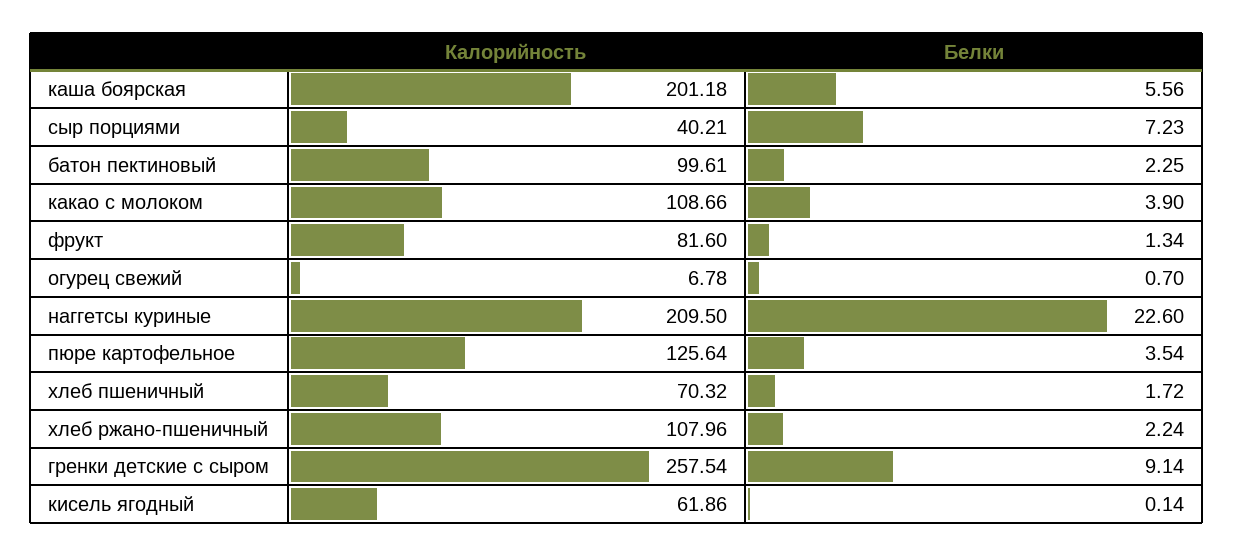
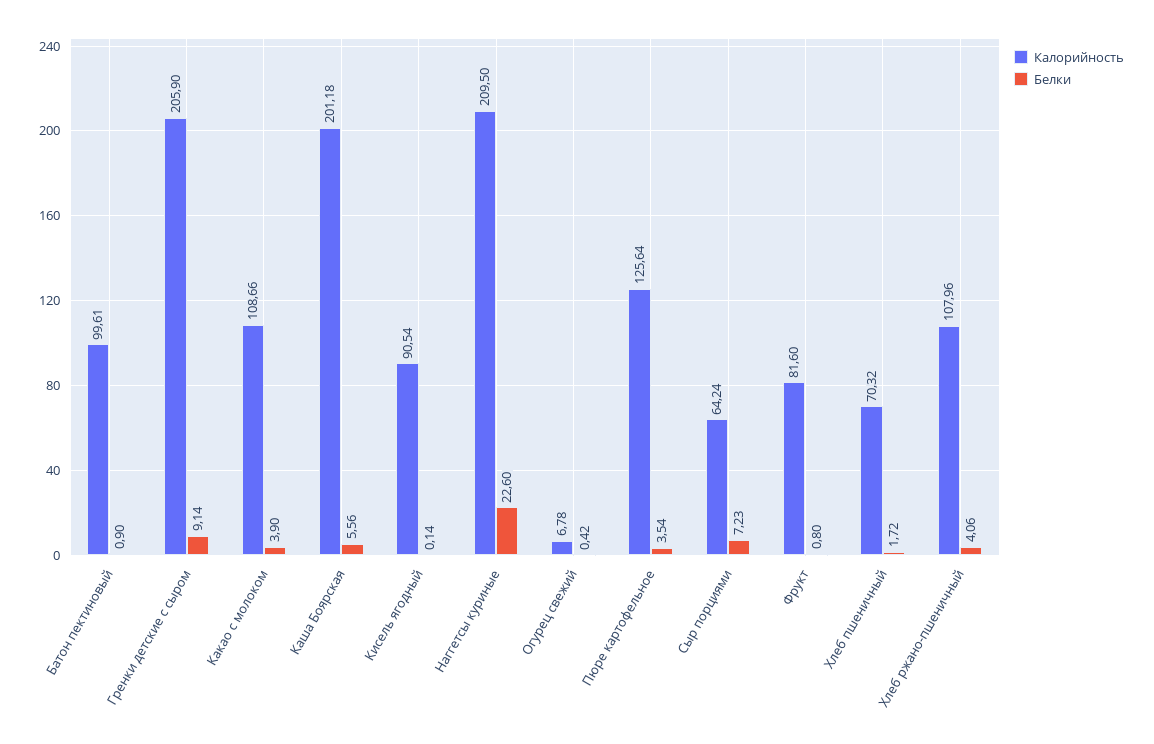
Калорийность, сыр порциями: 40.21 -> 64.24
Белки, батон пектиновый: 2.25 -> 0.9
Белки, фрукт: 1.34 -> 0.8
Белки, огурец свежий: 0.7 -> 0.42
Белки, хлеб ржано-пшеничный: 2.24 -> 4.06
Калорийность, гренки детские с сыром: 257.54 -> 205.9
Калорийность, кисель ягодный: 61.86 -> 90.54

